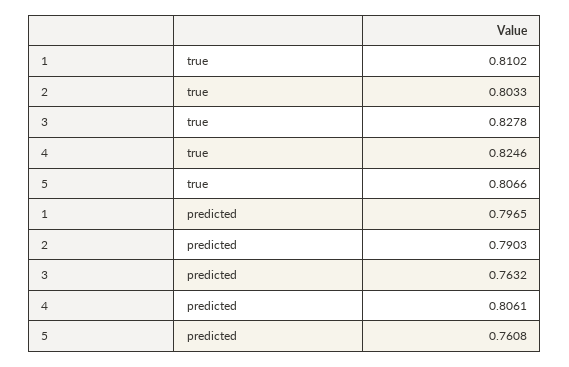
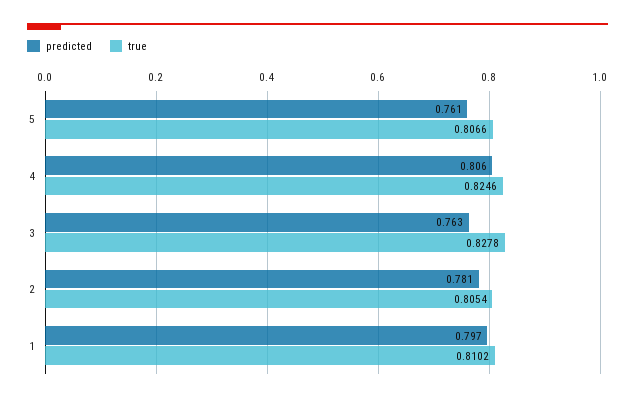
true, 2: 0.8033 -> 0.8054
predicted, 2: 0.7903 -> 0.781

